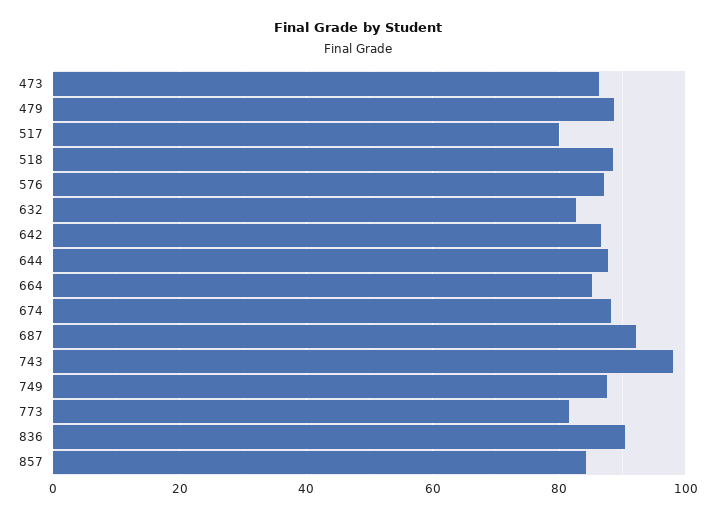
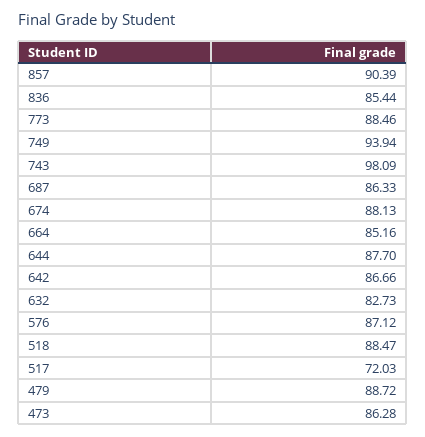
517: 80 -> 72.03
687: 92 -> 86.33
749: 88 -> 93.94
773: 82 -> 88.46
836: 90 -> 85.44
857: 84 -> 90.39

